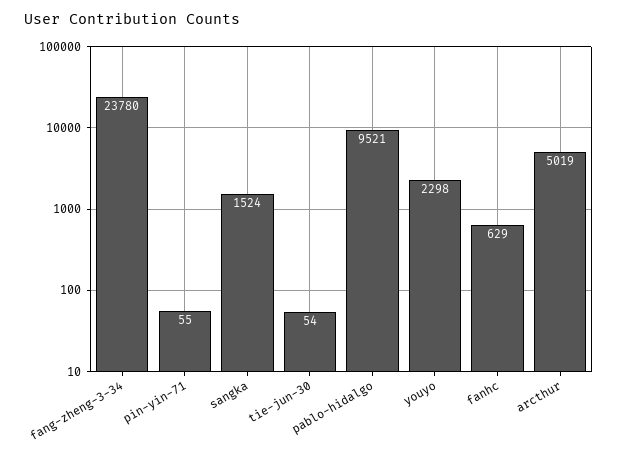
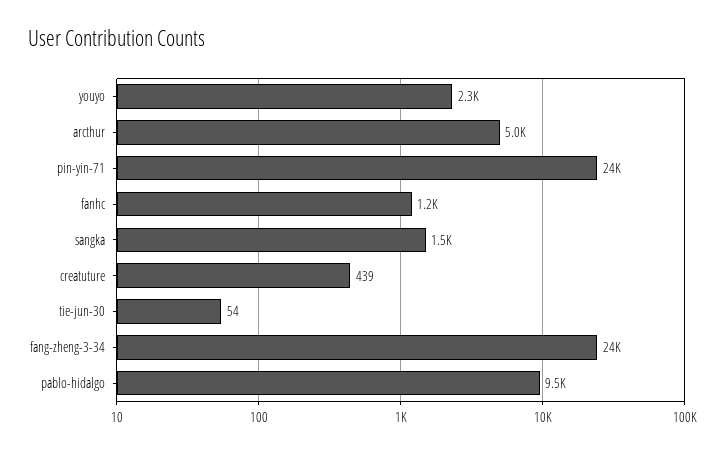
pin-yin-71: 55 -> 24000
fanhc: 629 -> 1200
creatuture: none -> 439

